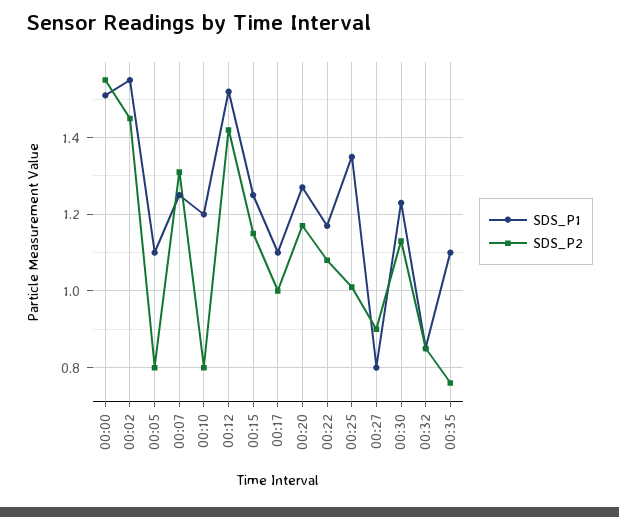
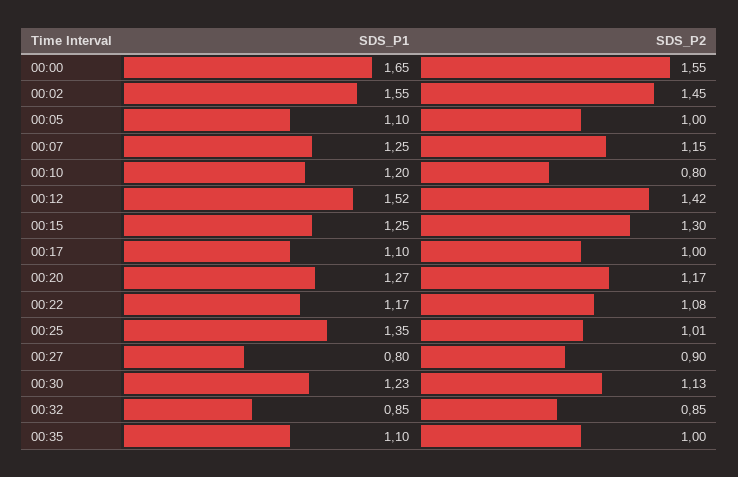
SDS_P1, 00:00: 1.5 -> 1.65
SDS_P2, 00:05: 0.8 -> 1
SDS_P2, 00:07: 1.3 -> 1.15
SDS_P2, 00:15: 1.15 -> 1.3
SDS_P2, 00:35: 0.75 -> 1

